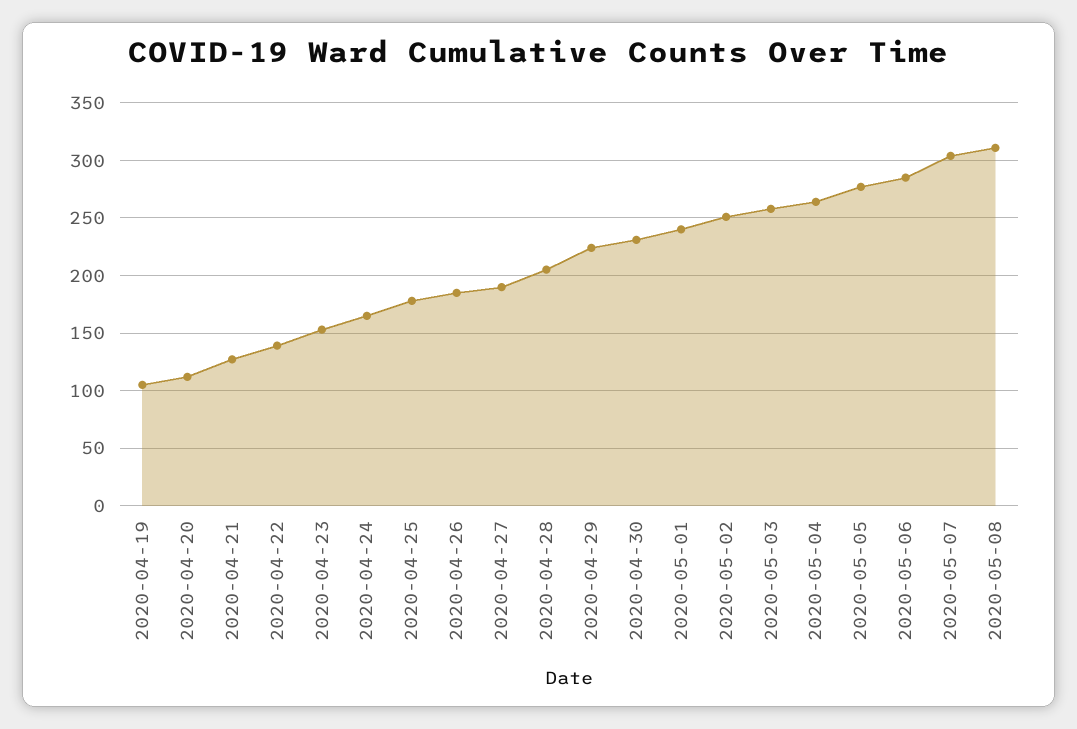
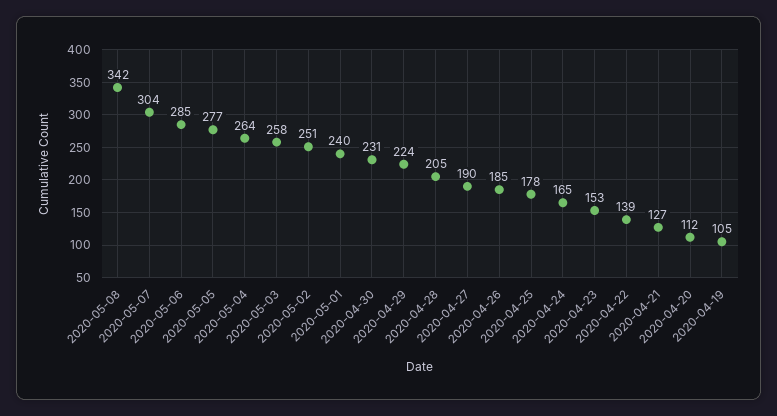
2020-05-08: 310 -> 342

